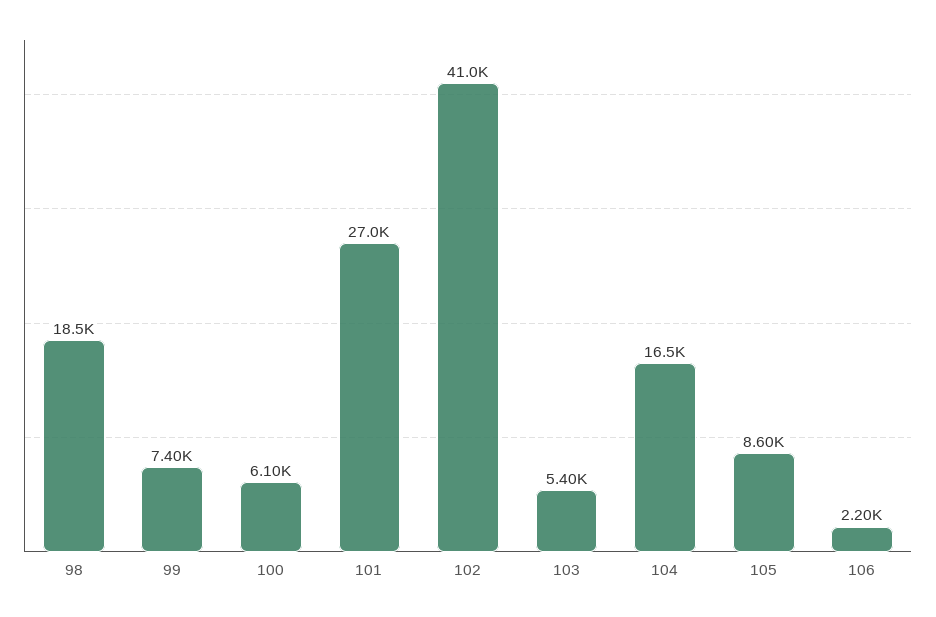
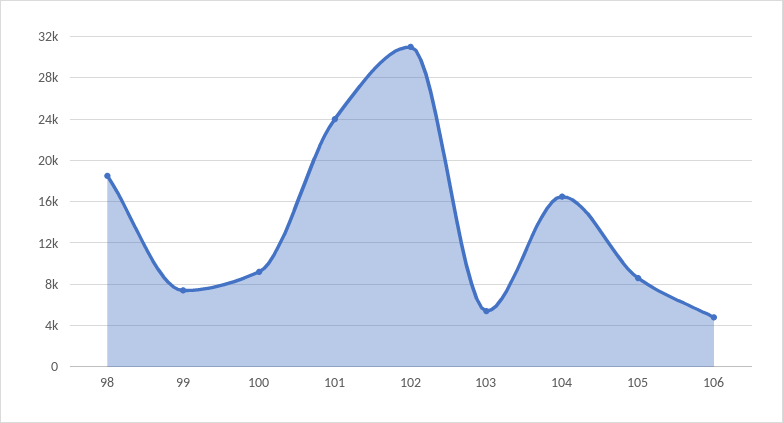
100: 6100 -> 9000
101: 27000 -> 24000
102: 41000 -> 31000
106: 2200 -> 5000

